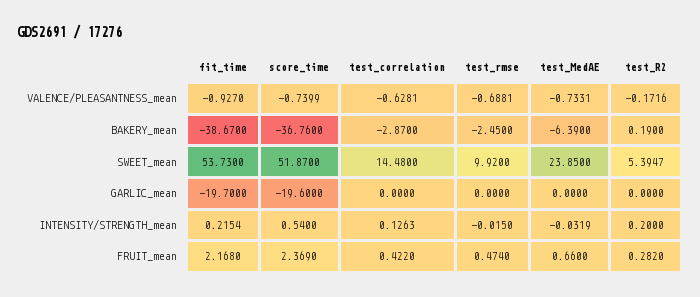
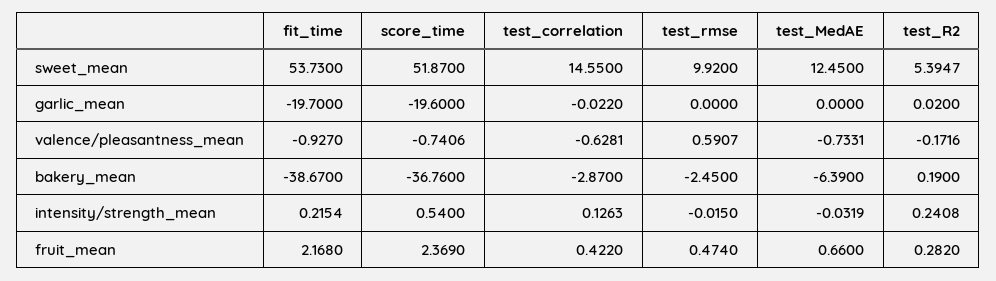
score_time, VALENCE/PLEASANTNESS_mean: -0.7399 -> -0.7406
test_rmse, VALENCE/PLEASANTNESS_mean: -0.6881 -> 0.5907
test_correlation, SWEET_mean: 14.48 -> 14.55
test_MedAE, SWEET_mean: 23.85 -> 12.45
test_correlation, GARLIC_mean: 0 -> -0.022
test_R2, GARLIC_mean: 0 -> 0.02
test_R2, INTENSITY/STRENGTH_mean: 0.2 -> 0.2408

